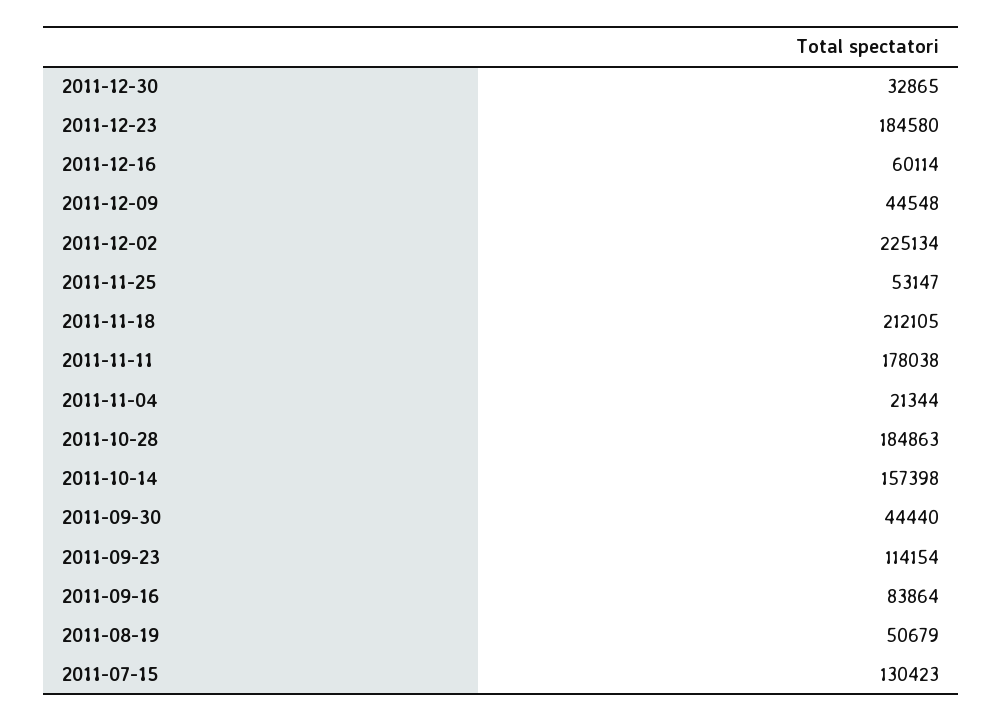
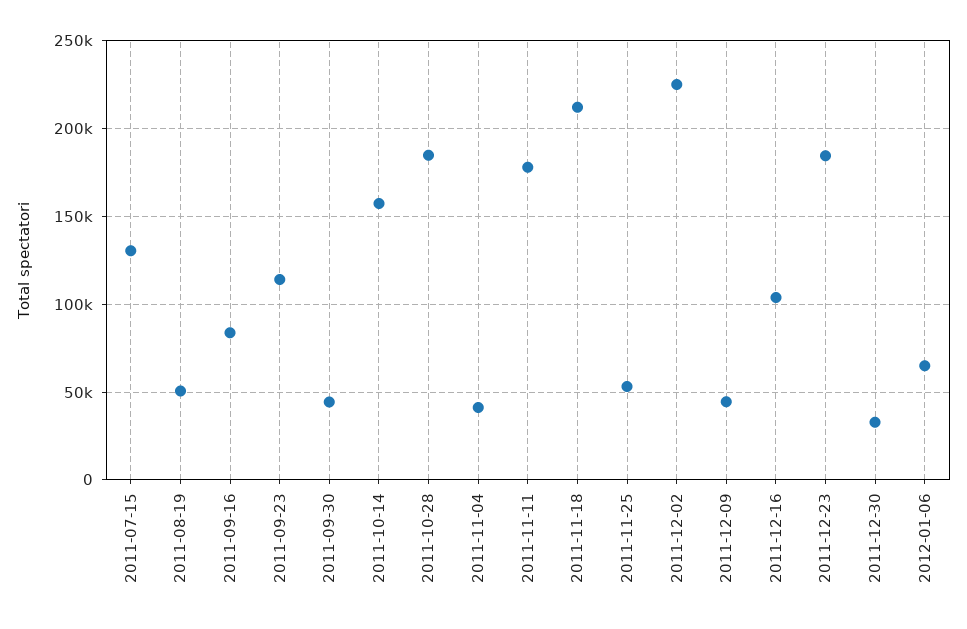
2011-12-16: 60114 -> 105000
2011-11-04: 21344 -> 40000
2012-01-06: none -> 65000

